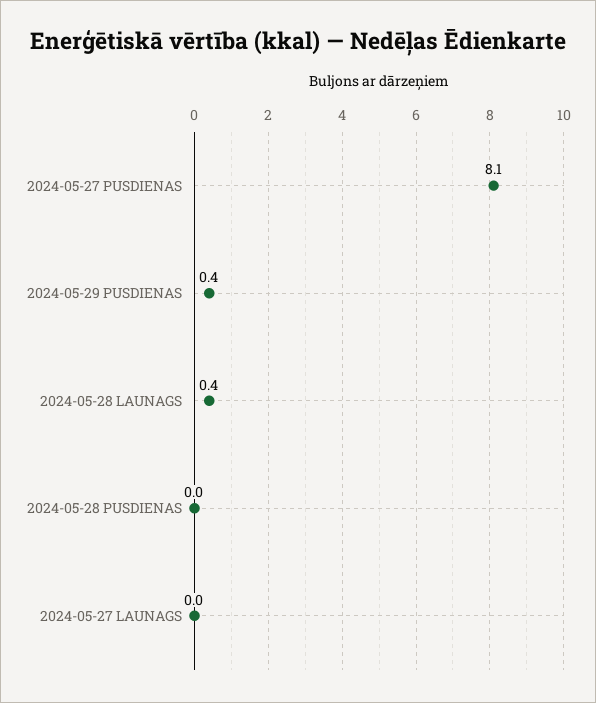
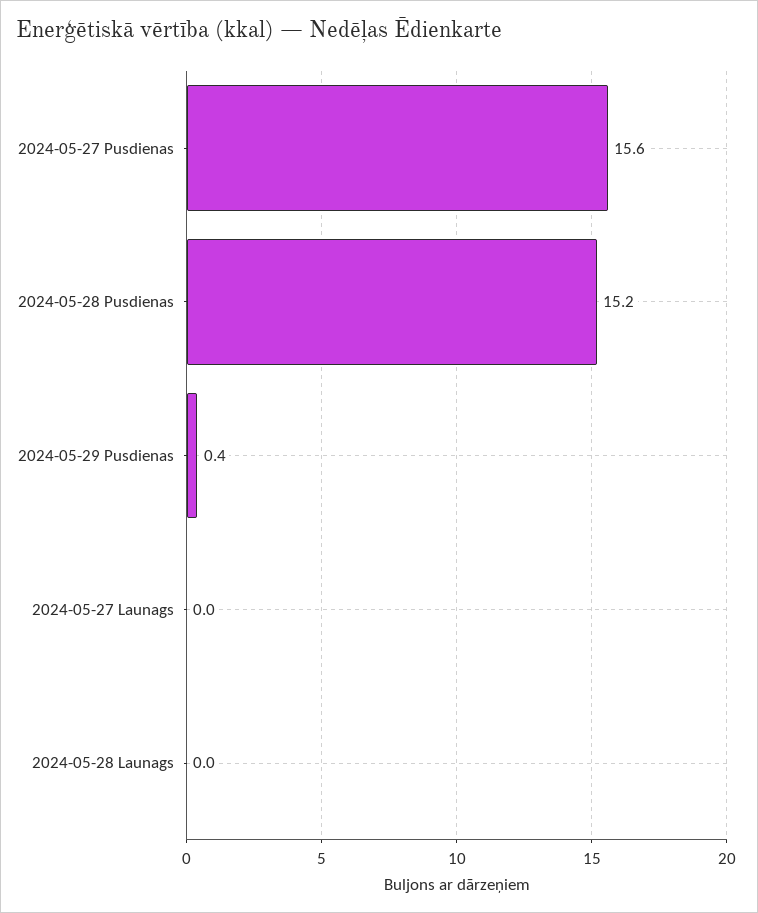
2024-05-27 PUSDIENAS: 8.1 -> 15.6
2024-05-28 LAUNAGS: 0.4 -> 0
2024-05-28 PUSDIENAS: 0 -> 15.2

